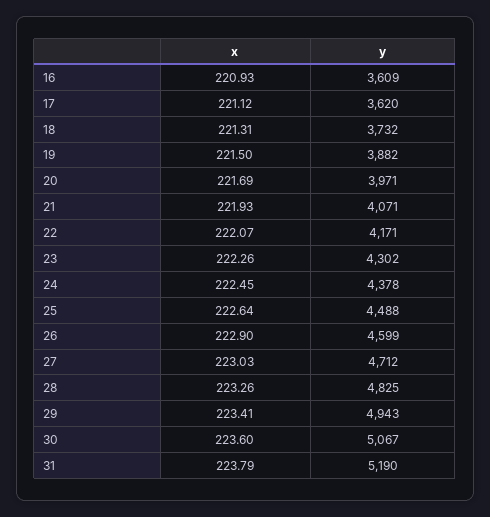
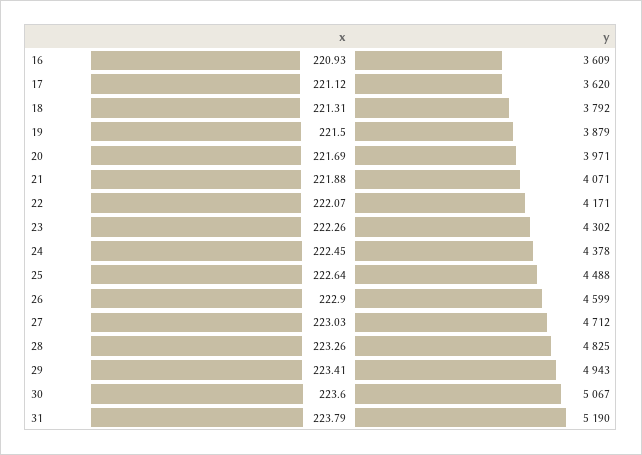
y, 18: 3732 -> 3792
y, 19: 3882 -> 3879
x, 21: 221.93 -> 221.88

